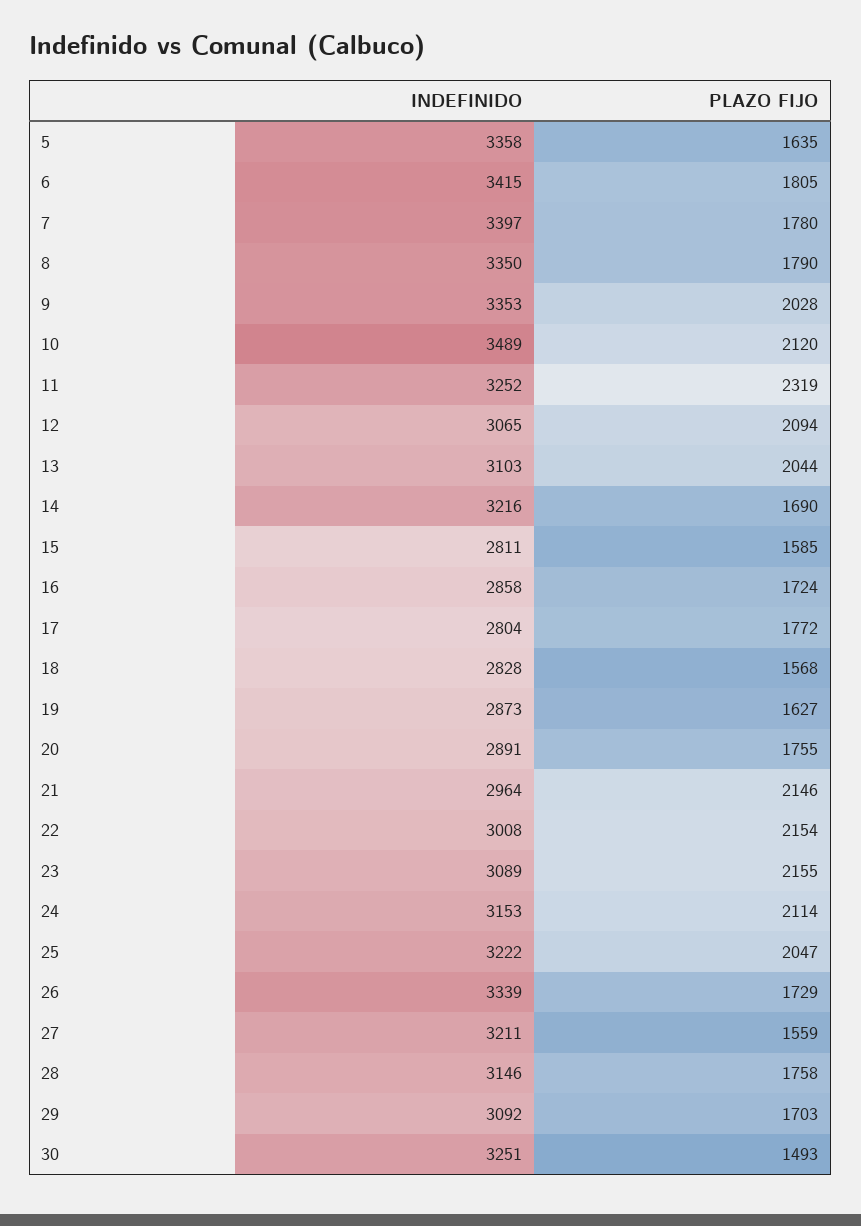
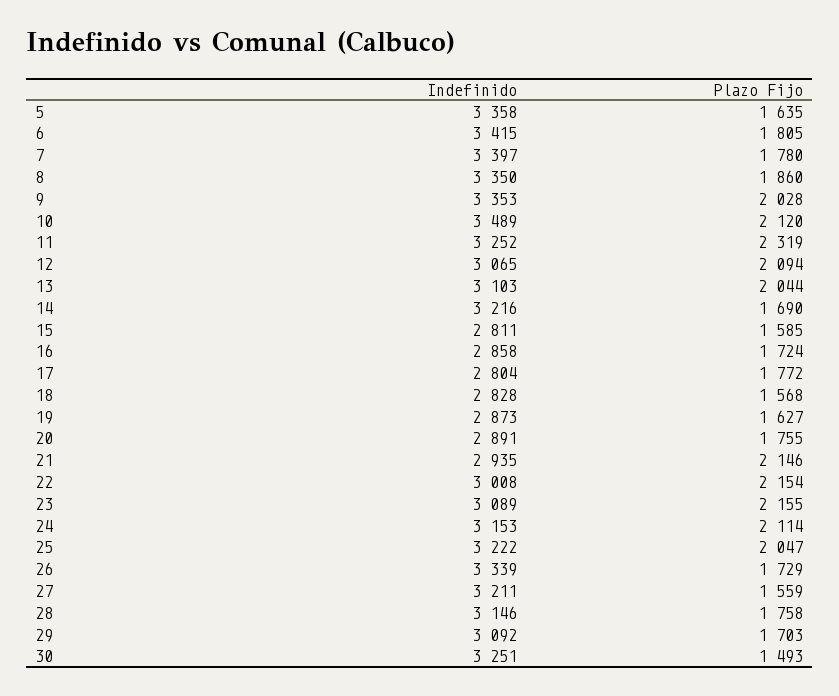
PLAZO FIJO, 8: 1790 -> 1860
INDEFINIDO, 21: 2964 -> 2935

